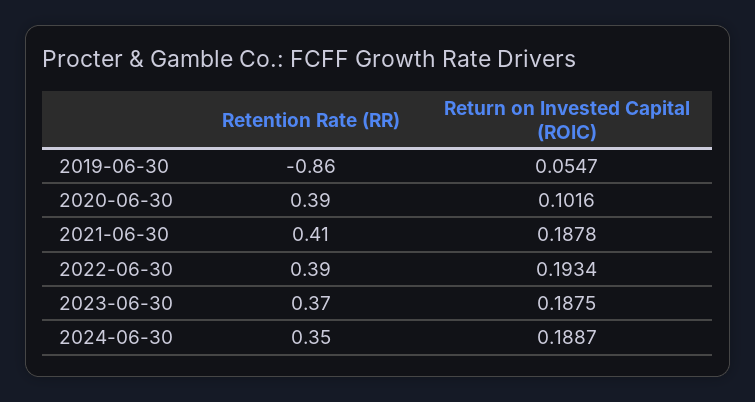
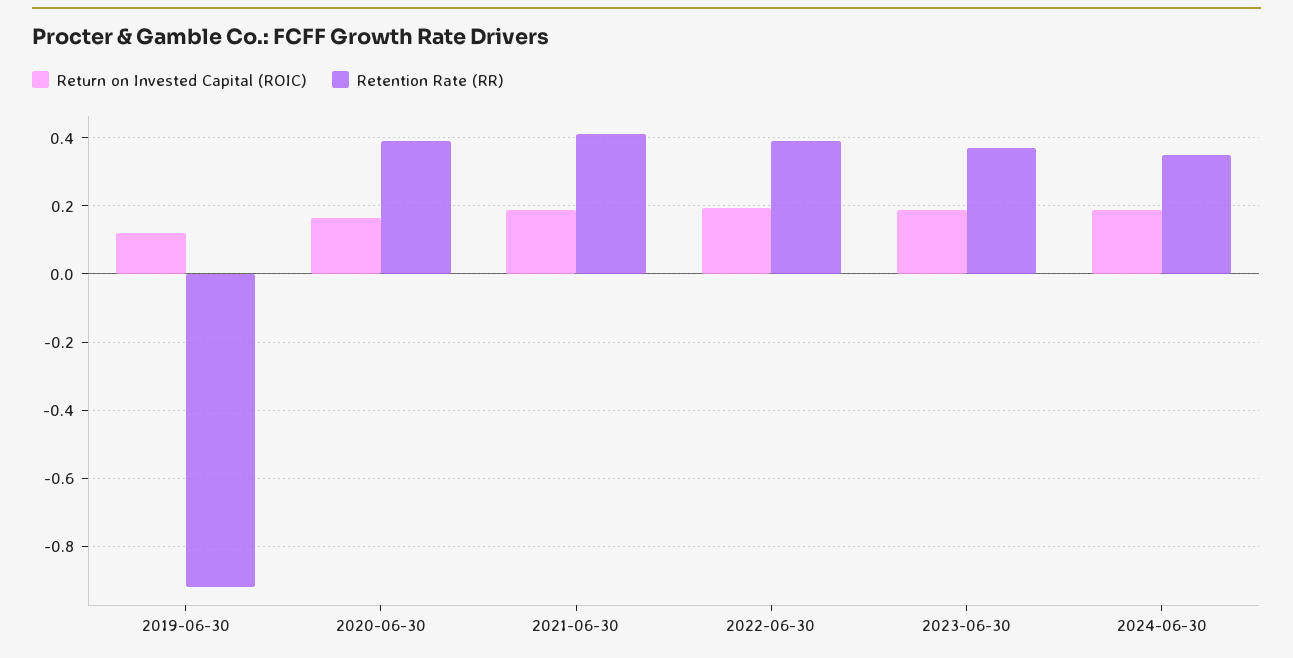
Retention Rate (RR), 2019-06-30: -0.86 -> -0.92
Return on Invested Capital (ROIC), 2019-06-30: 0.0547 -> 0.12
Return on Invested Capital (ROIC), 2020-06-30: 0.1016 -> 0.16

